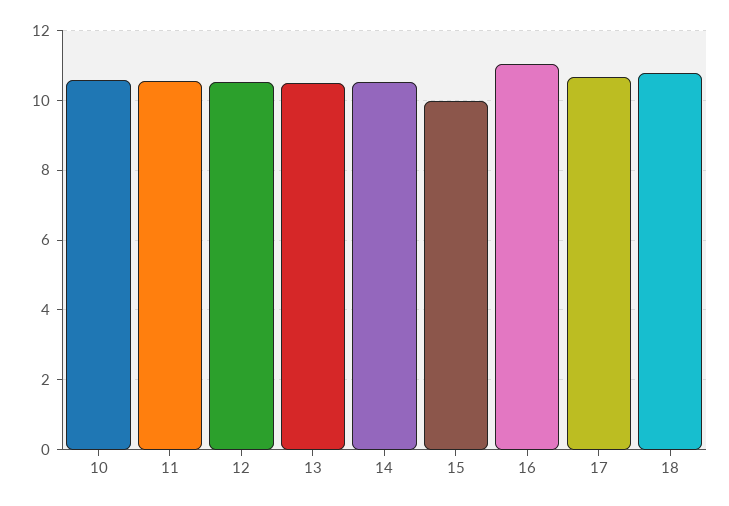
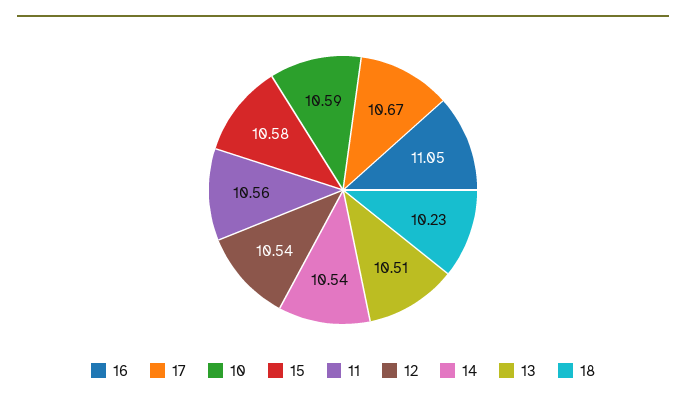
15: 10 -> 10.58
18: 10.8 -> 10.23

